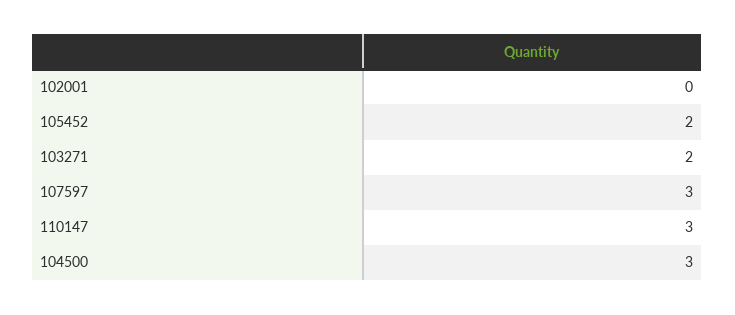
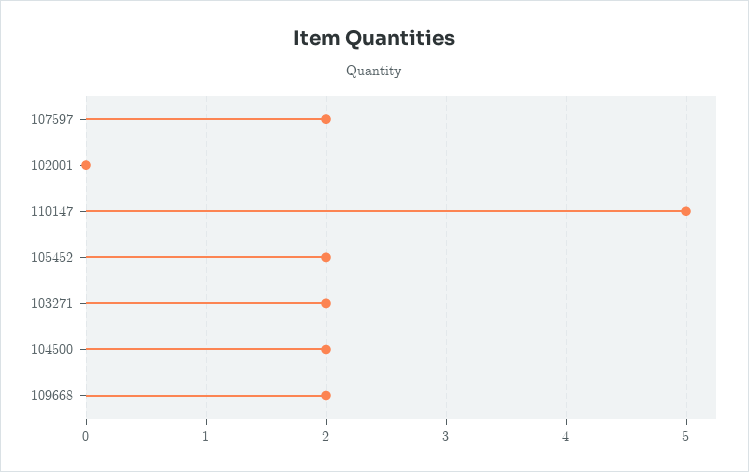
107597: 3 -> 2
110147: 3 -> 5
104500: 3 -> 2
109668: none -> 2

